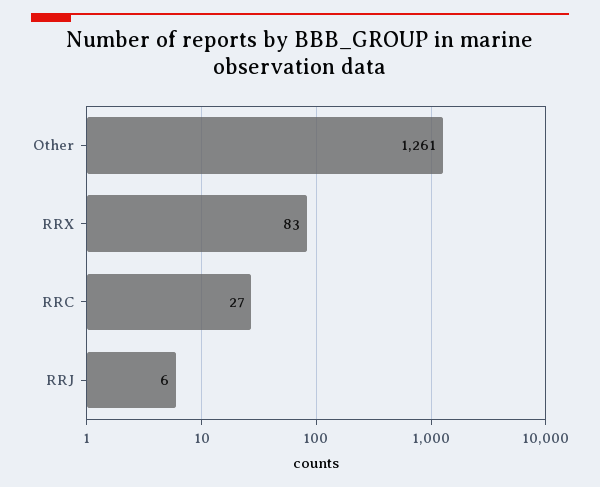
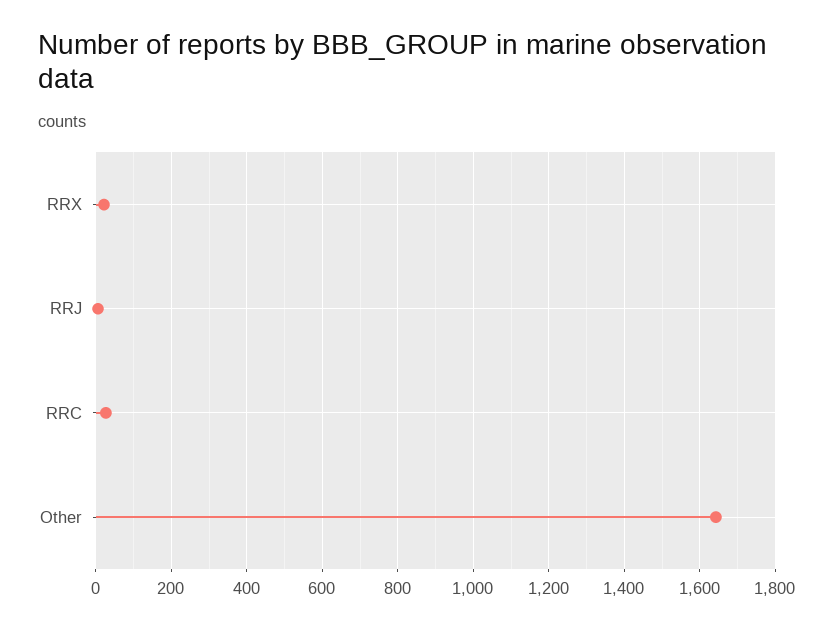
Other: 1261 -> 1640
RRX: 83 -> 20

